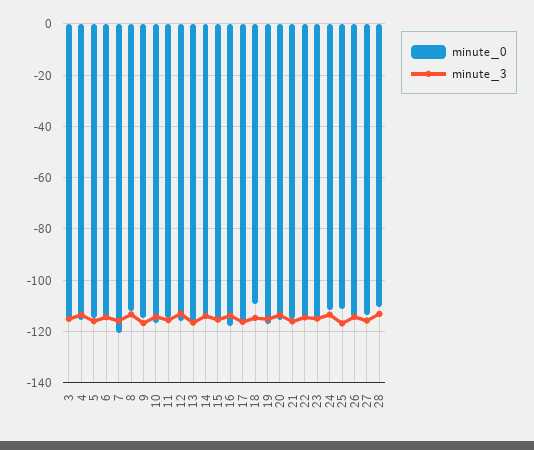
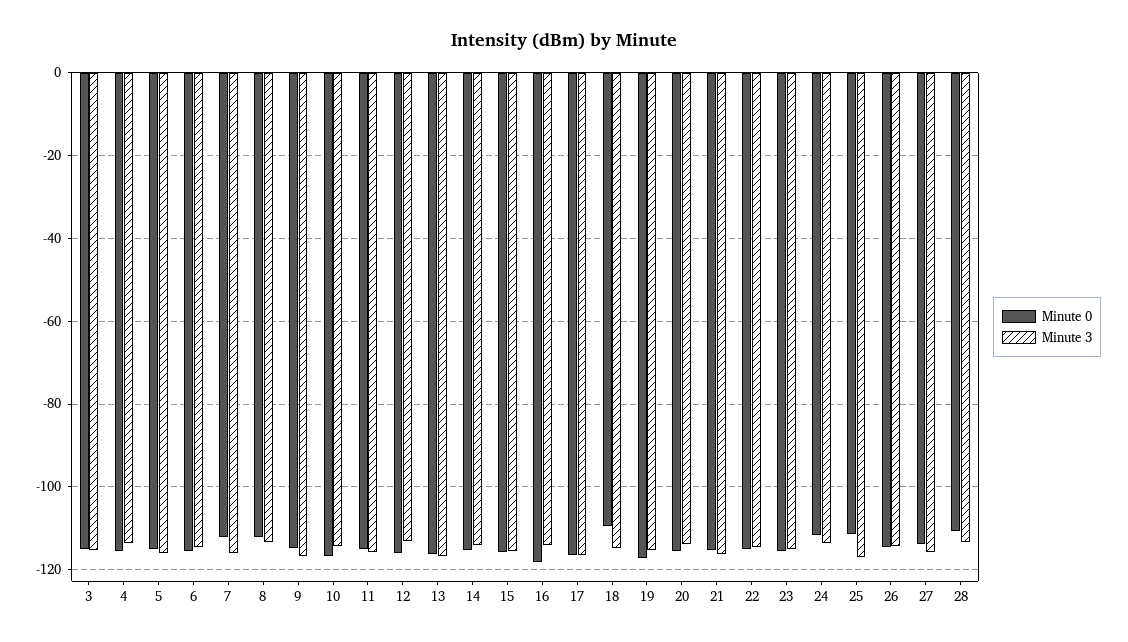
minute_0, 7: -120 -> -112

